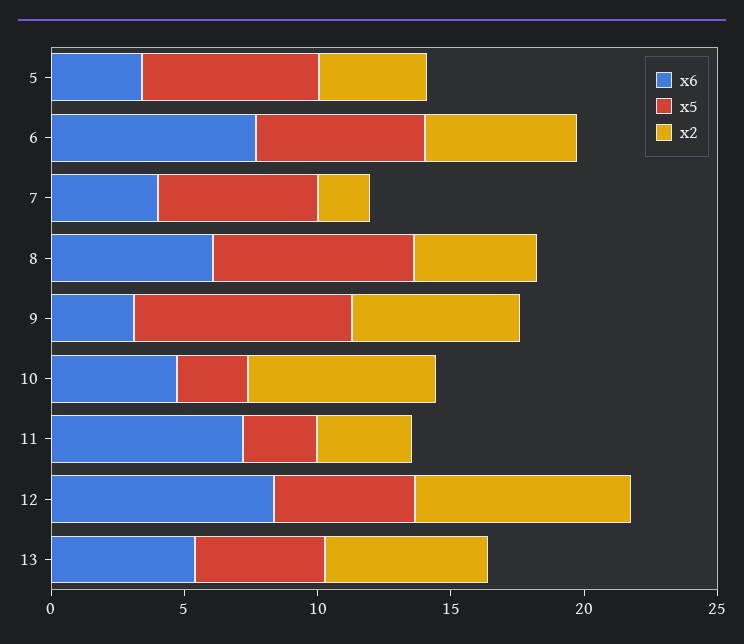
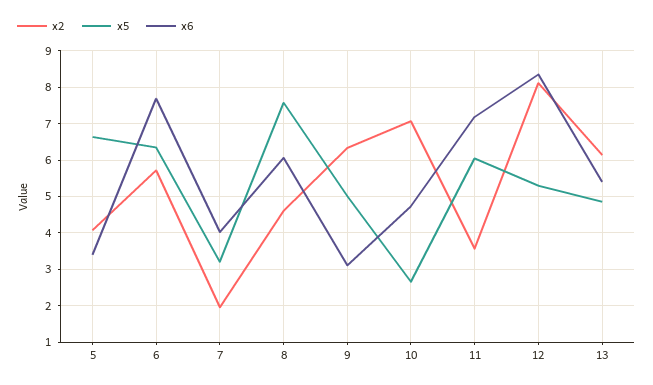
x5, 7: 6 -> 3.2
x5, 9: 8 -> 5
x5, 11: 3 -> 6

